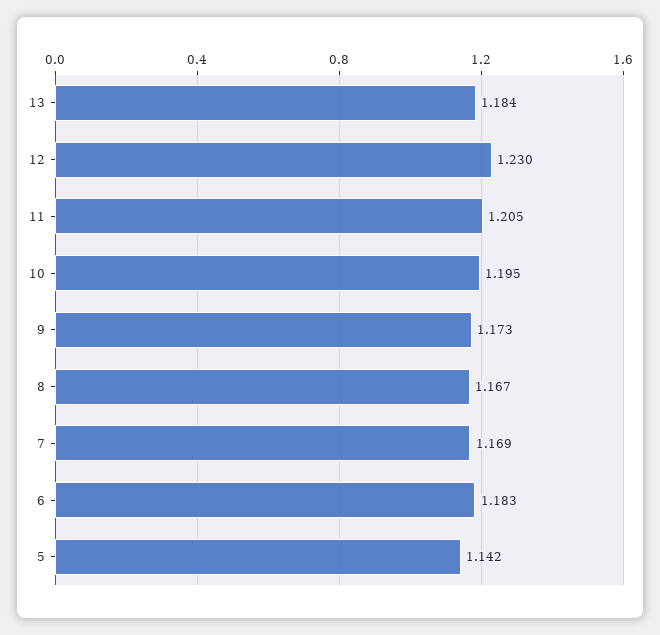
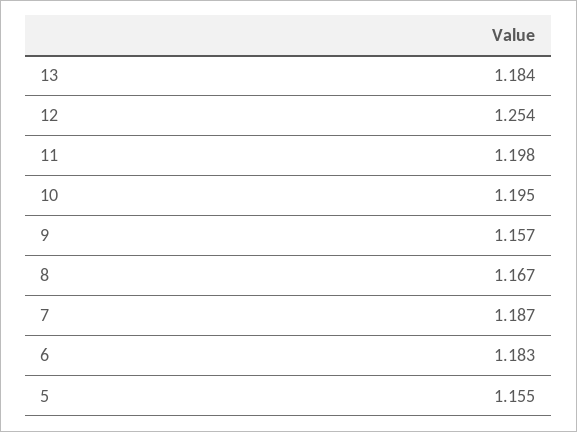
12: 1.23 -> 1.254
11: 1.205 -> 1.198
9: 1.173 -> 1.157
7: 1.169 -> 1.187
5: 1.142 -> 1.155

